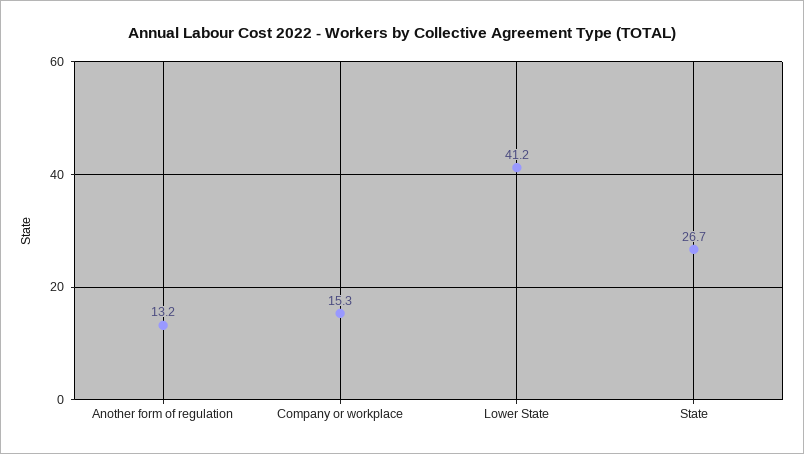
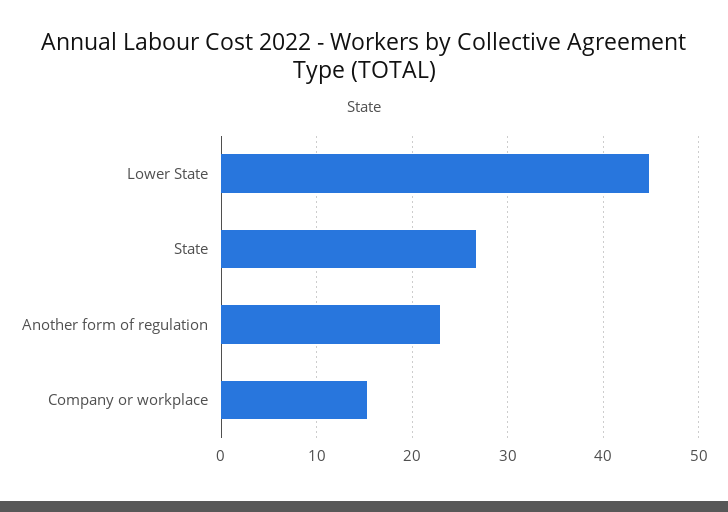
Another form of regulation: 13.2 -> 23
Lower State: 41.2 -> 45

